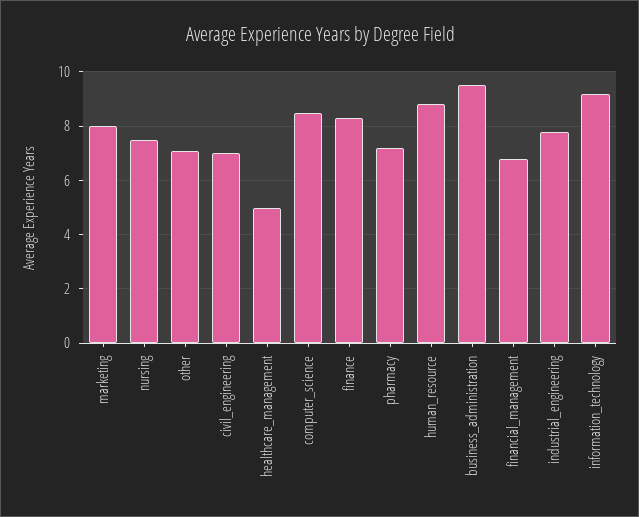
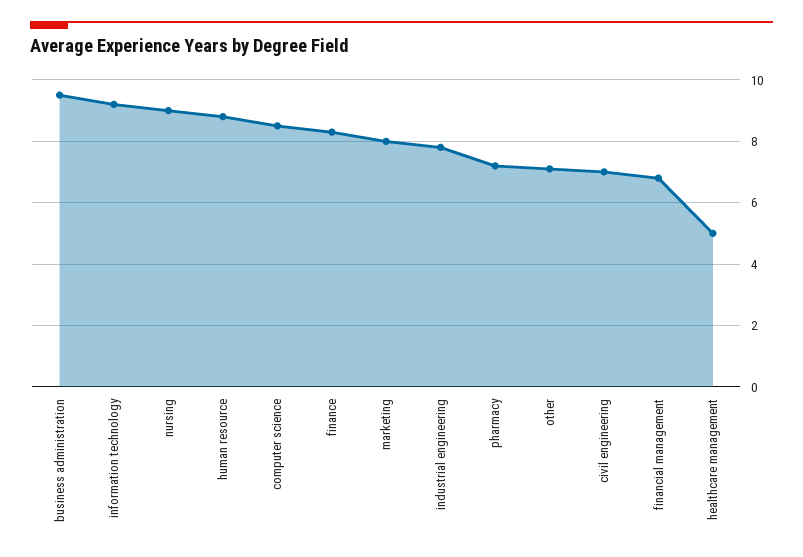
nursing: 7.5 -> 9

